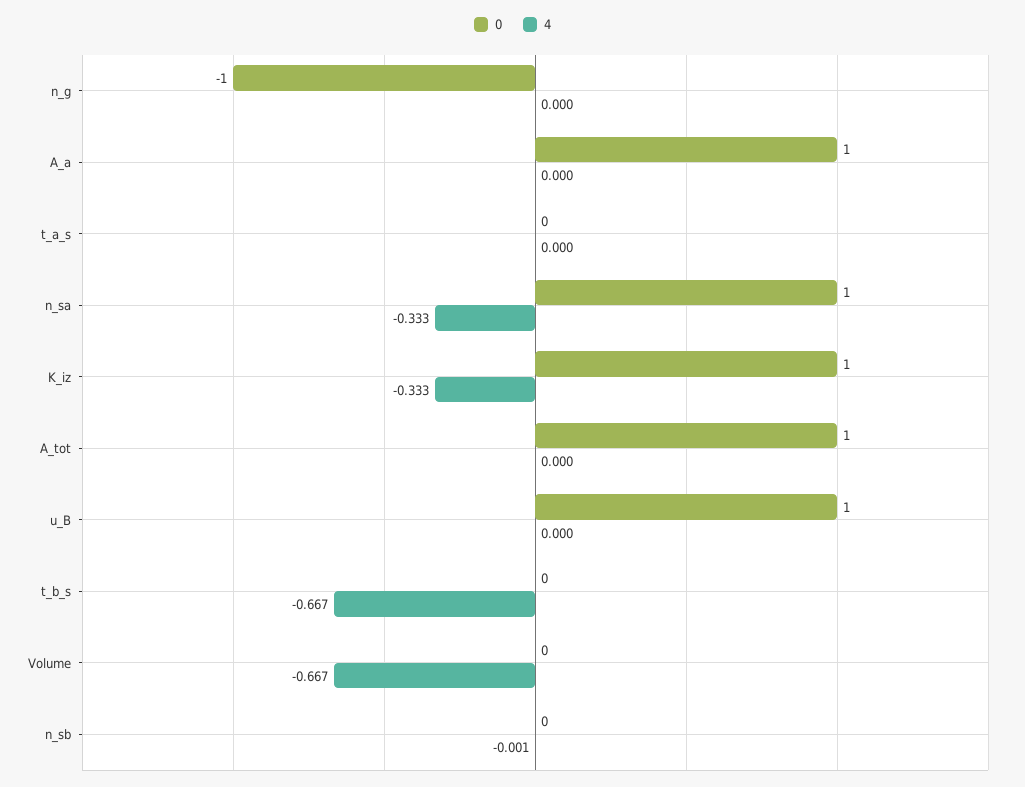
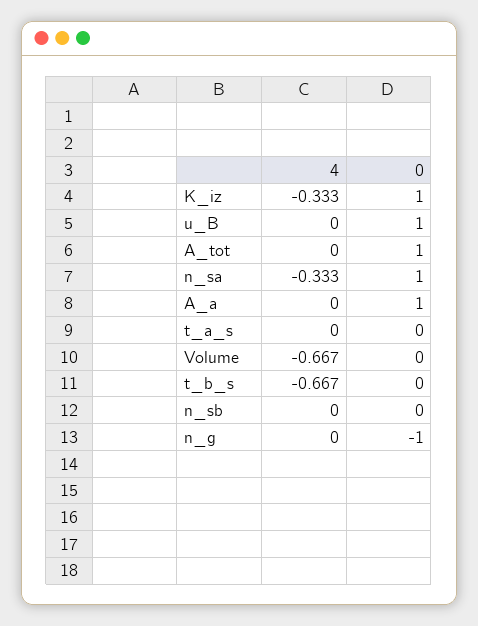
4, n_sb: -0.001 -> 0

